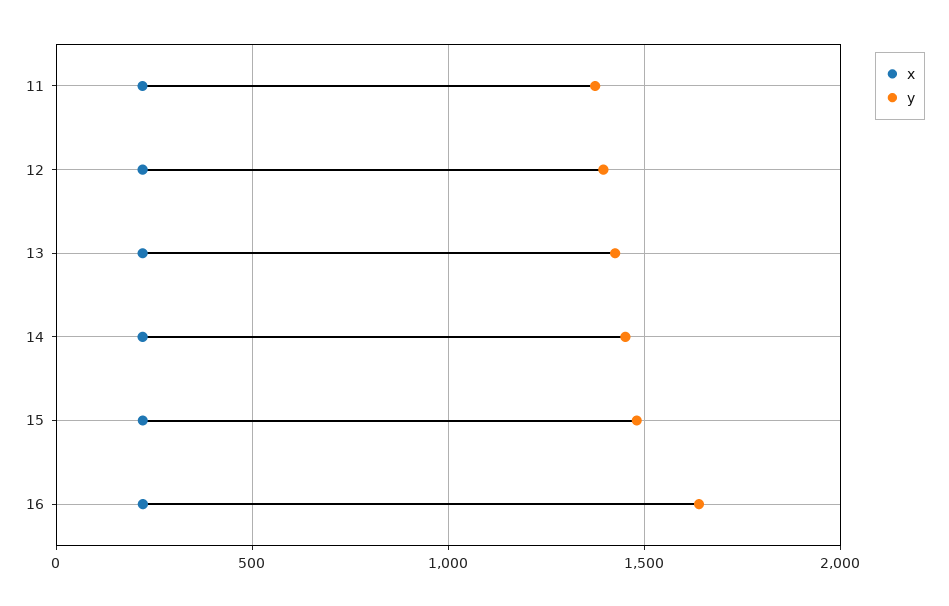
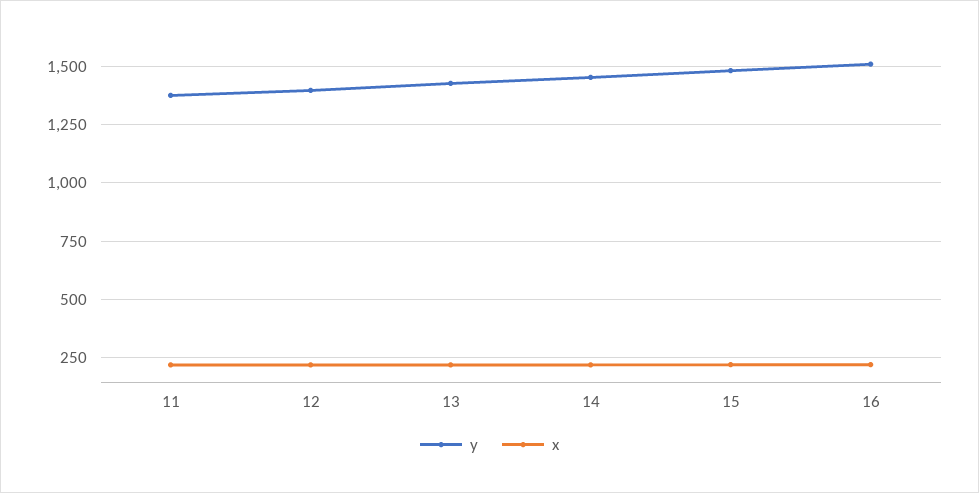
y, 16: 1650 -> 1500

